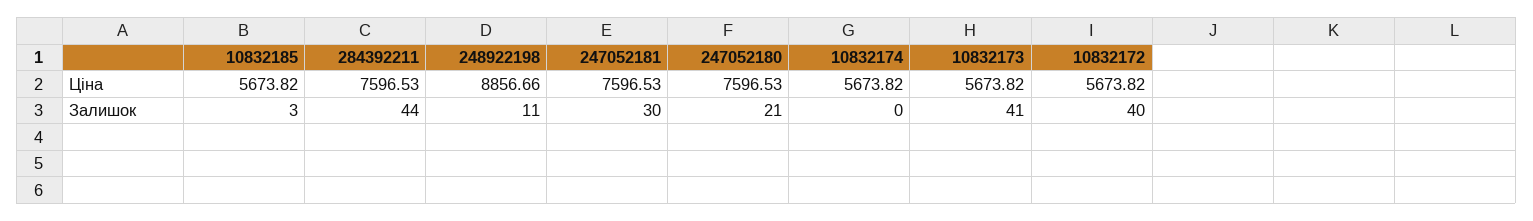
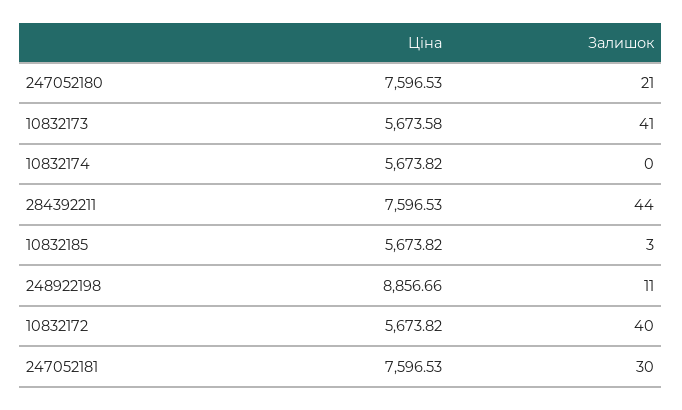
10832173, Ціна: 5673.82 -> 5673.58

